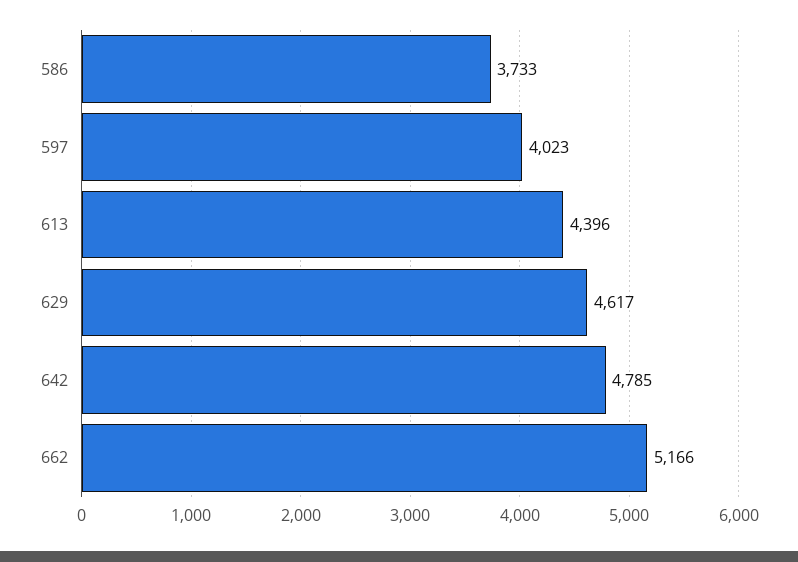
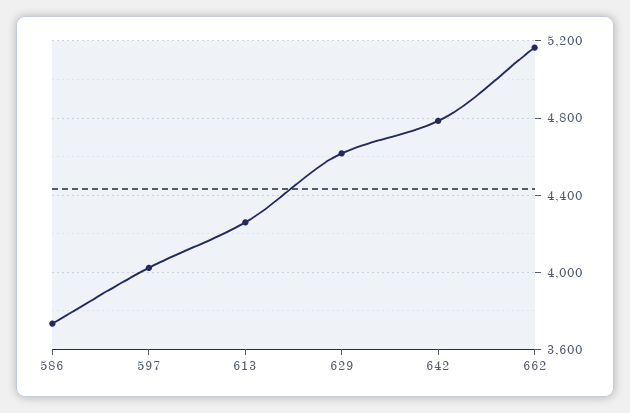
613: 4396 -> 4250

